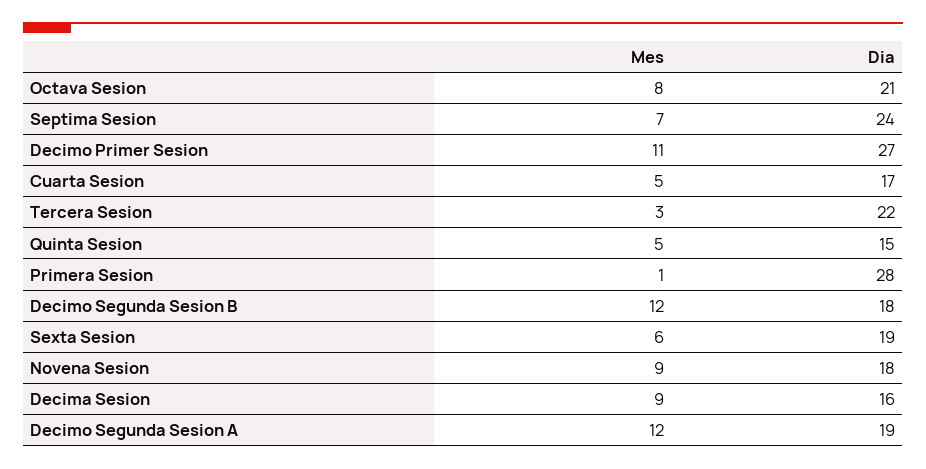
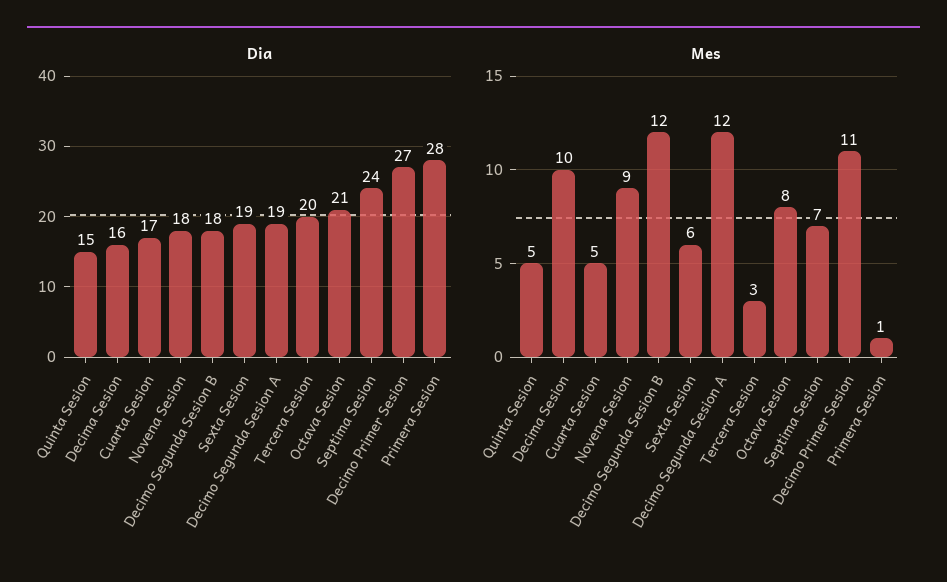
Dia, Tercera Sesion: 22 -> 20
Mes, Decima Sesion: 9 -> 10

